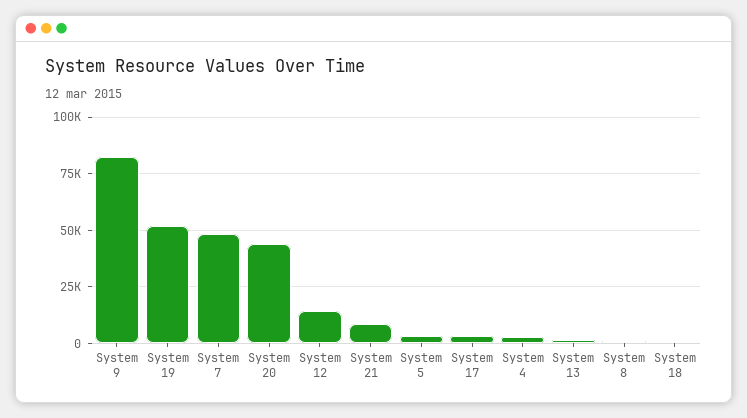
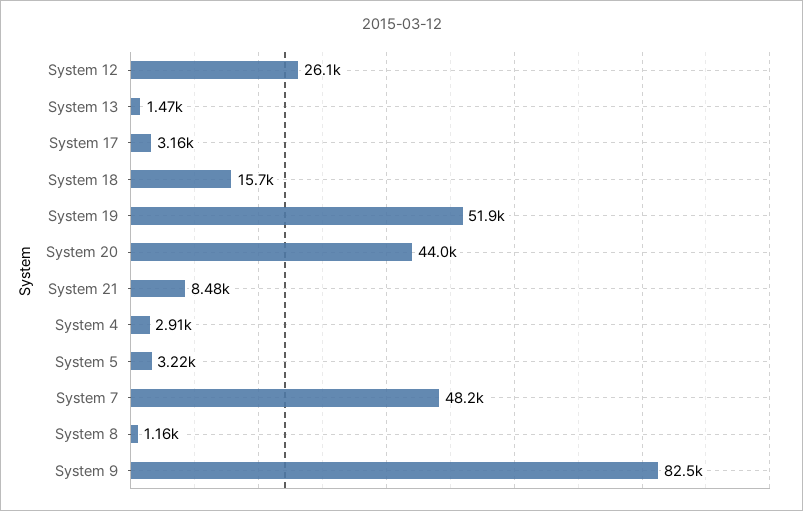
System 12: 15000 -> 26100
System 18: 0 -> 15700

